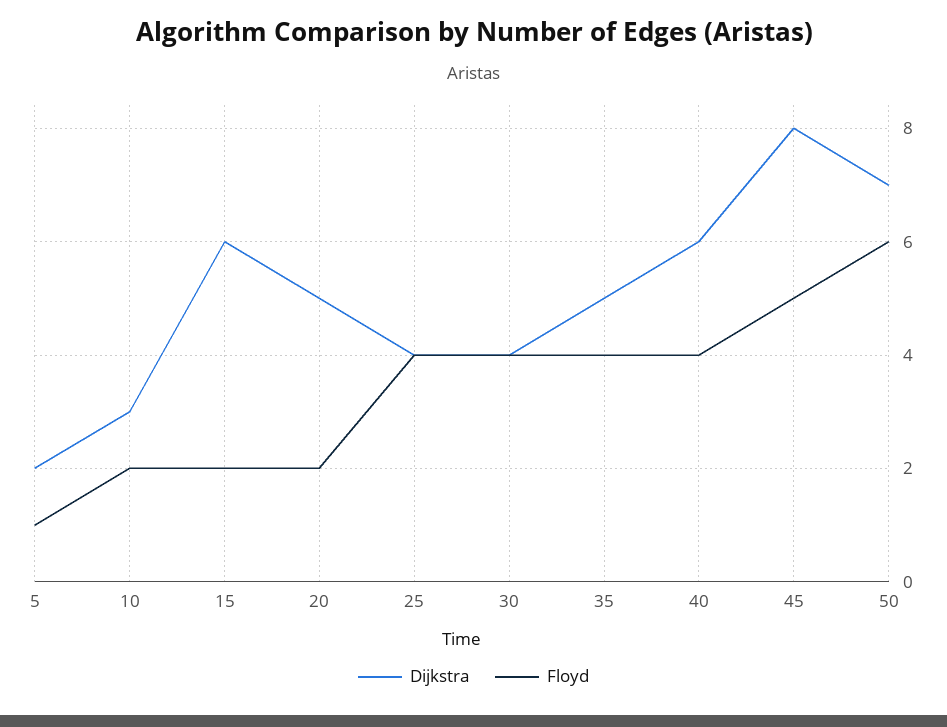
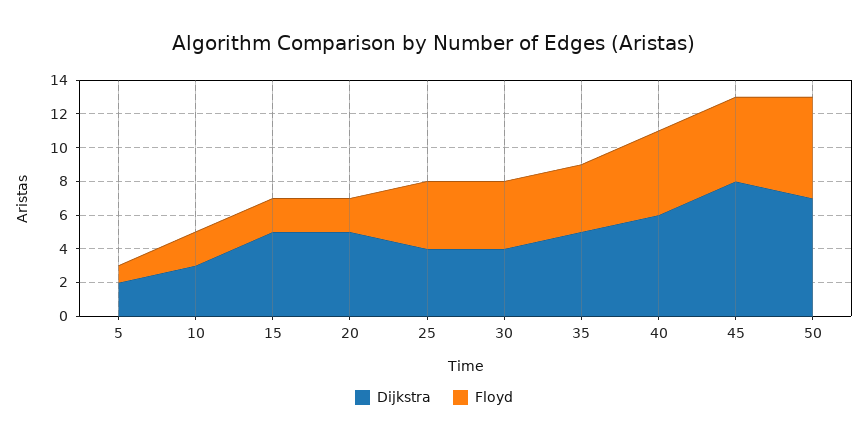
Dijkstra, 15: 6 -> 5
Floyd, 40: 4 -> 5

